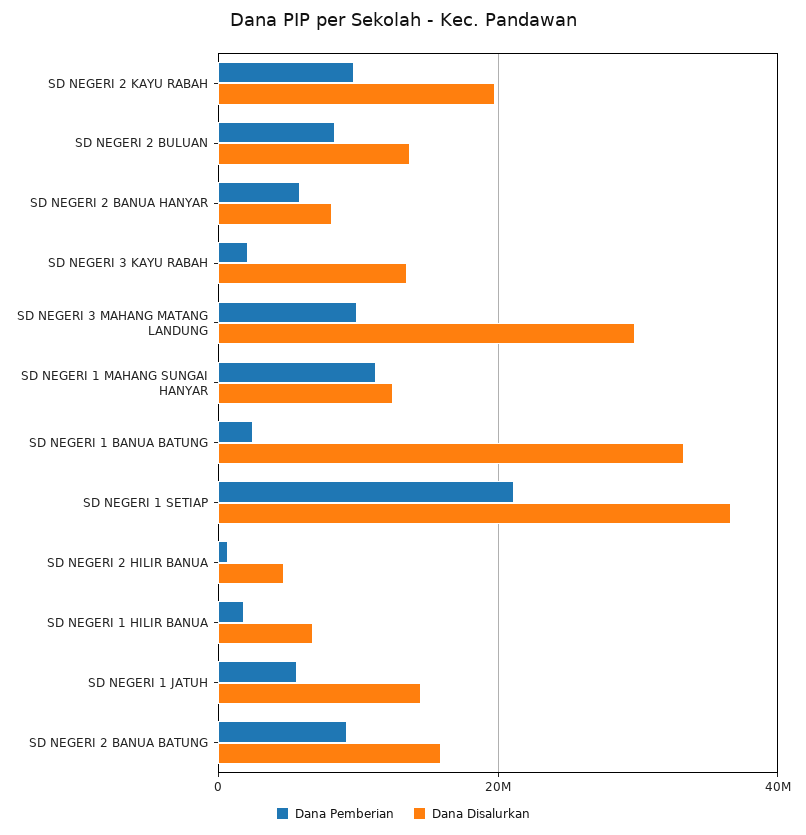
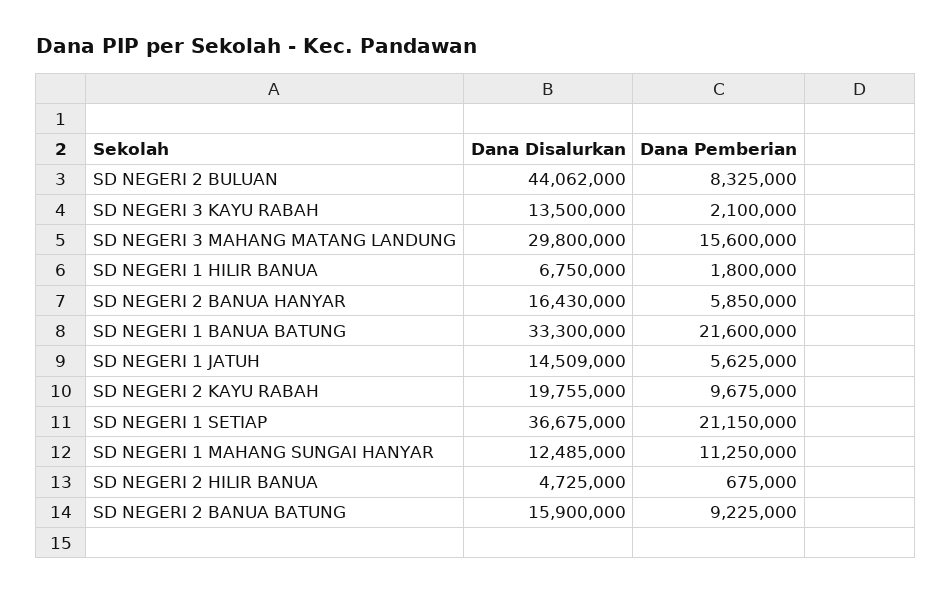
Dana Disalurkan, SD NEGERI 2 BULUAN: 14000000 -> 44062000
Dana Disalurkan, SD NEGERI 2 BANUA HANYAR: 8000000 -> 16430000
Dana Pemberian, SD NEGERI 3 MAHANG MATANG LANDUNG: 10000000 -> 15600000
Dana Pemberian, SD NEGERI 1 BANUA BATUNG: 2000000 -> 21600000

